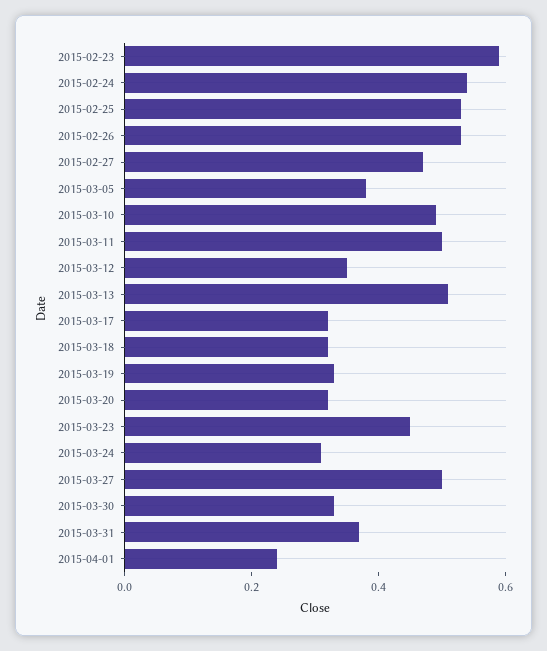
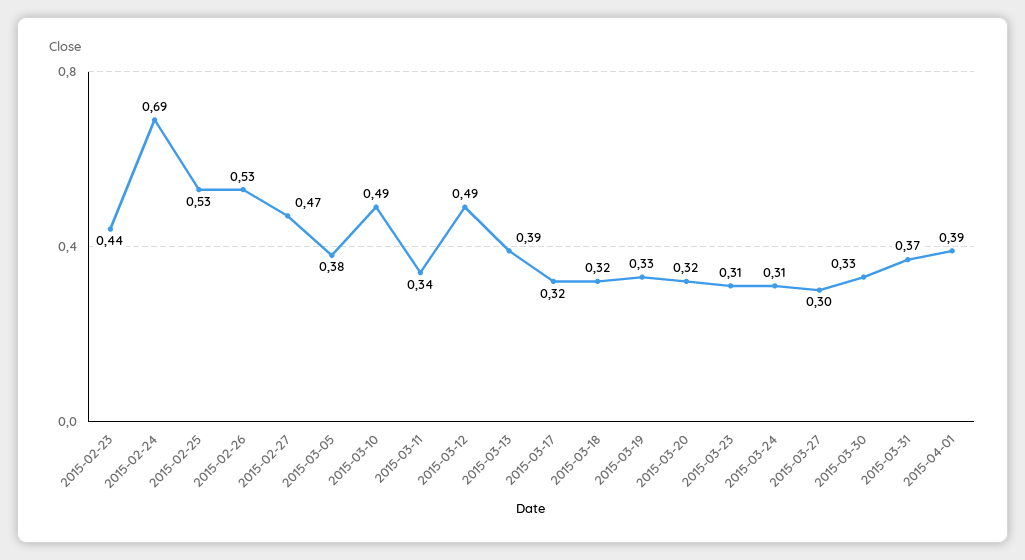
2015-02-23: 0.6 -> 0.44
2015-02-24: 0.55 -> 0.69
2015-03-11: 0.5 -> 0.34
2015-03-12: 0.35 -> 0.49
2015-03-13: 0.5 -> 0.39
2015-03-23: 0.45 -> 0.31
2015-03-27: 0.5 -> 0.3
2015-04-01: 0.25 -> 0.39

